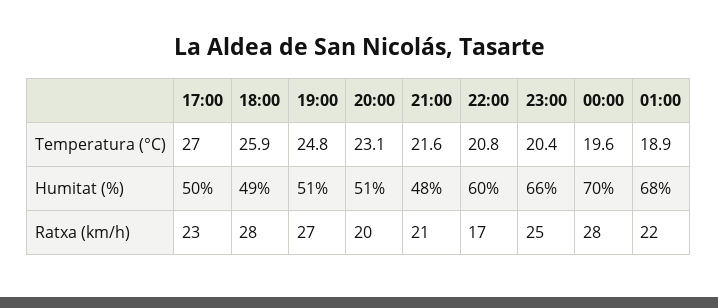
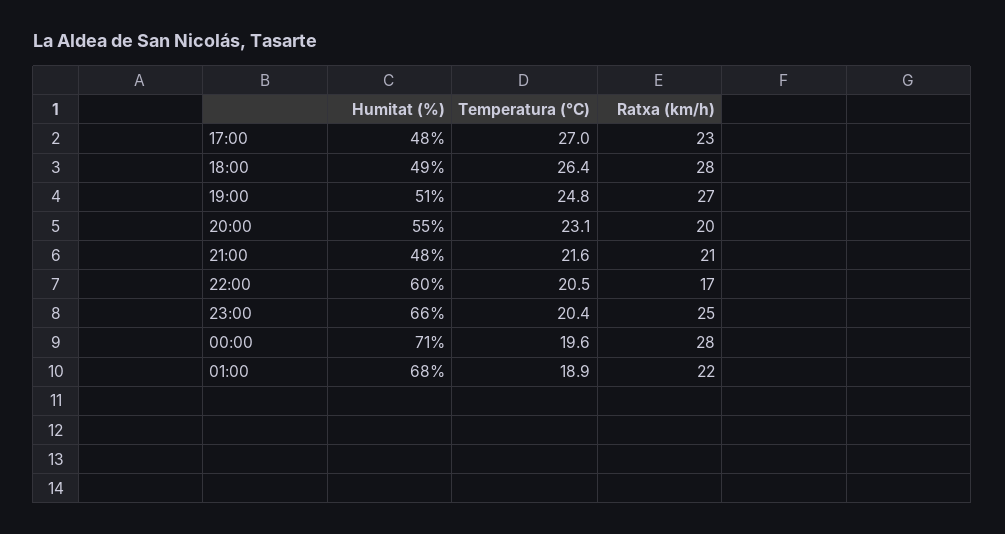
18:00, Temperatura (°C): 25.9 -> 26.4
22:00, Temperatura (°C): 20.8 -> 20.5
17:00, Humitat (%): 50 -> 48
20:00, Humitat (%): 51 -> 55
00:00, Humitat (%): 70 -> 71

